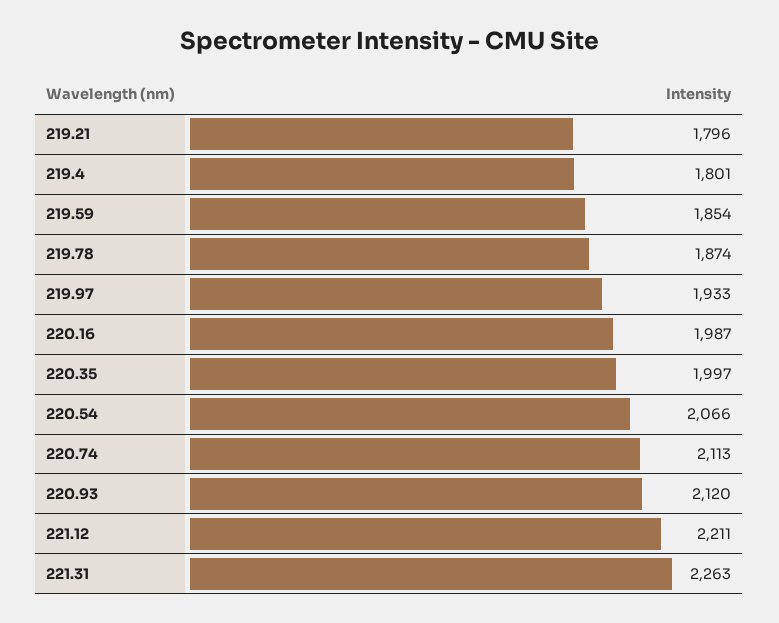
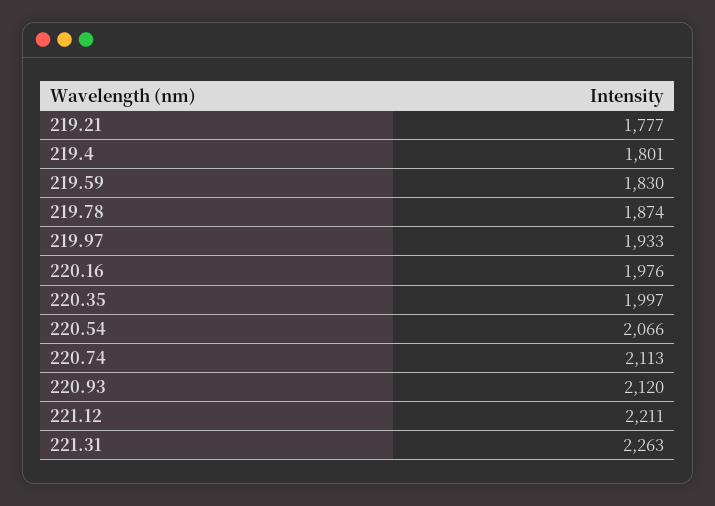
219.21: 1796 -> 1777
219.59: 1854 -> 1830
220.16: 1987 -> 1976

